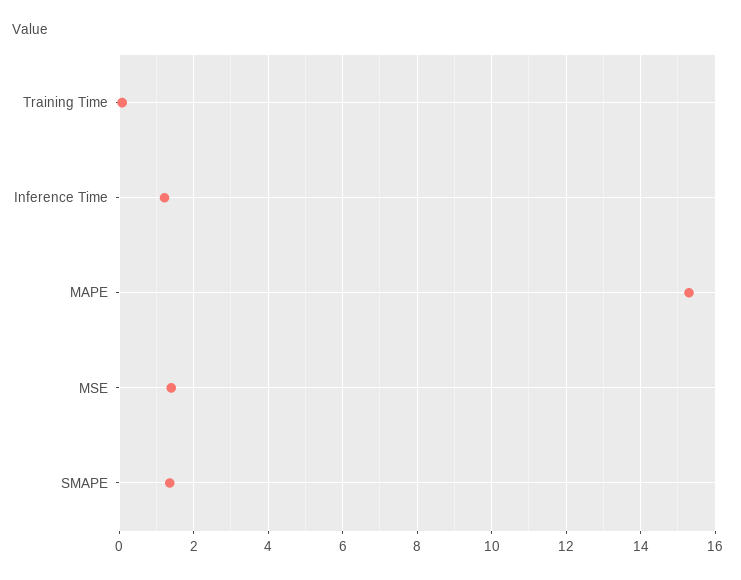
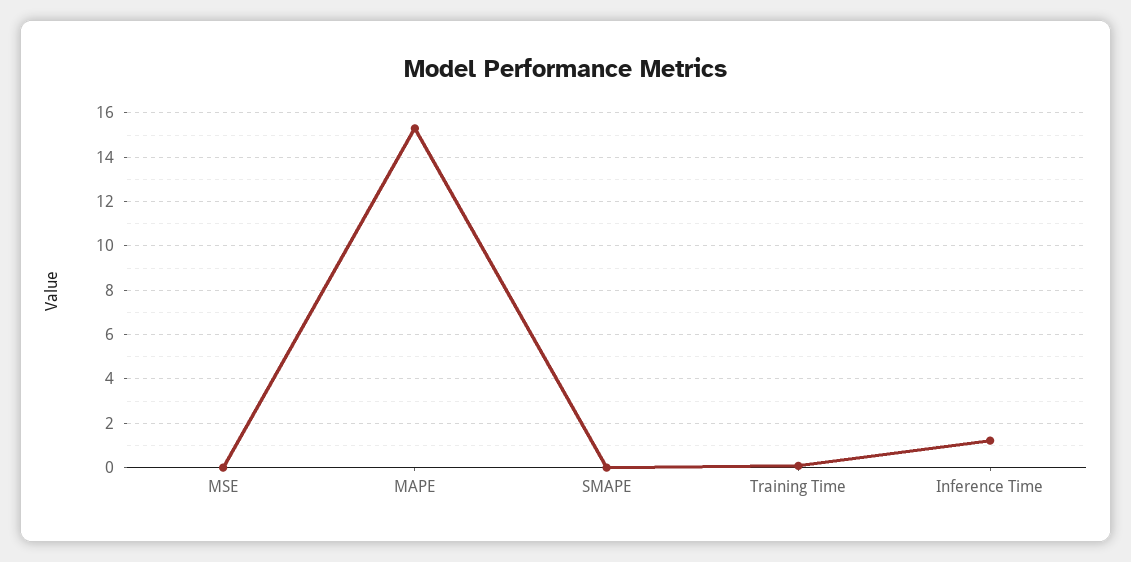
MSE: 1.4 -> 0
SMAPE: 1.4 -> 0

